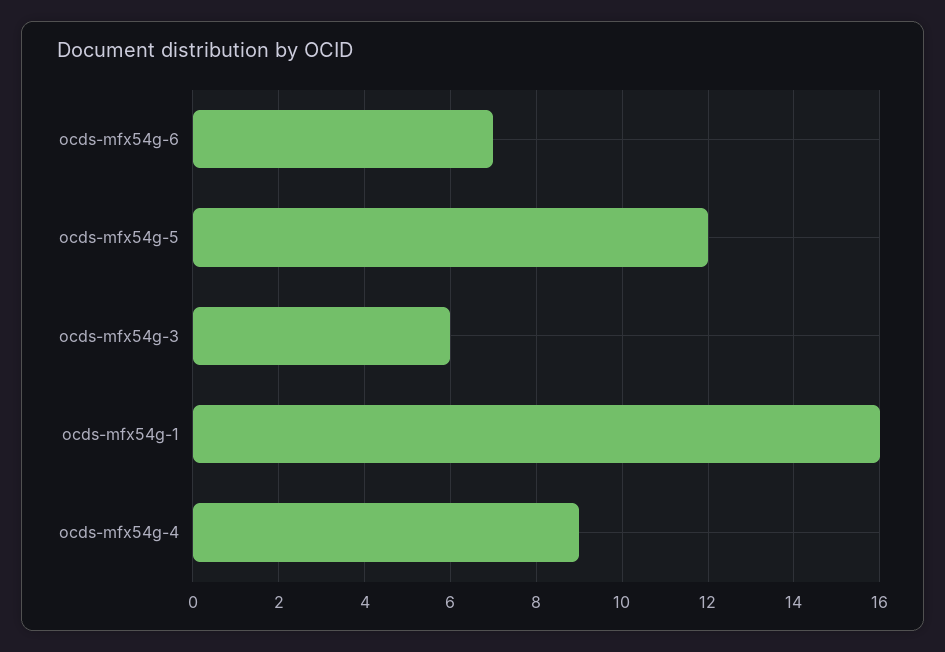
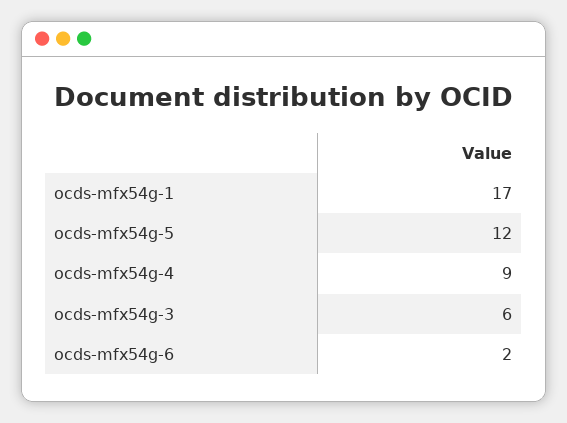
ocds-mfx54g-6: 7 -> 2
ocds-mfx54g-1: 16 -> 17

